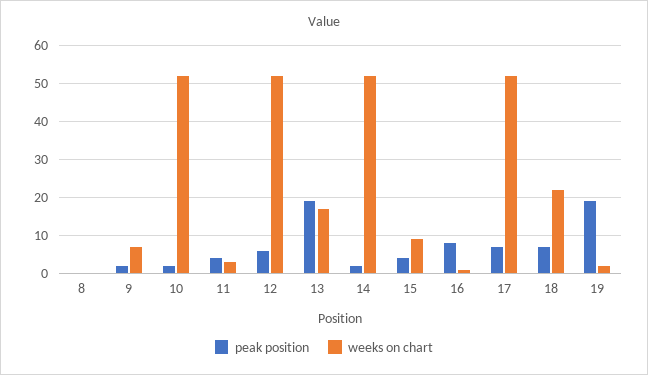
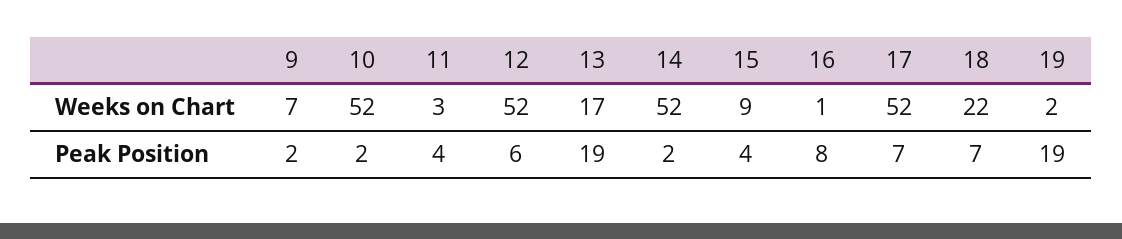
peak position, 8: 0 -> none
weeks on chart, 8: 0 -> none

